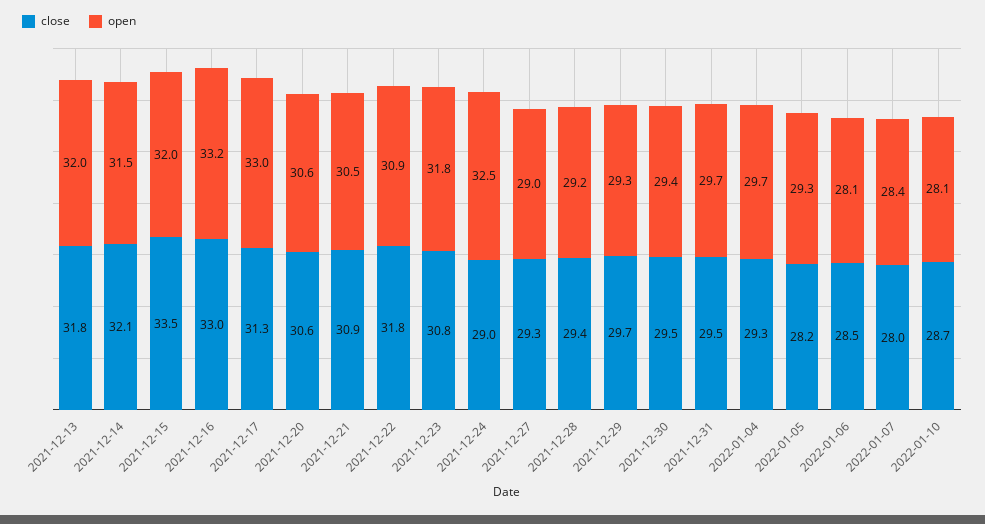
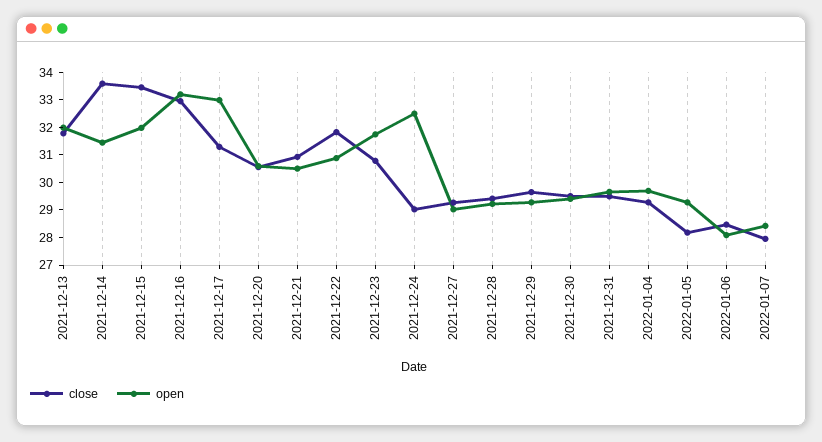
close, 2021-12-14: 32.1 -> 33.5
close, 2022-01-10: 28.7 -> none
open, 2022-01-10: 28.1 -> none

